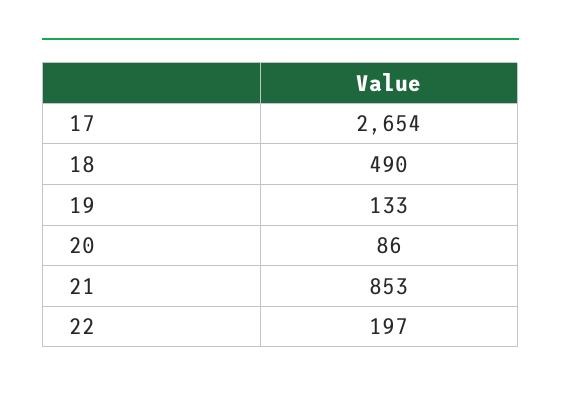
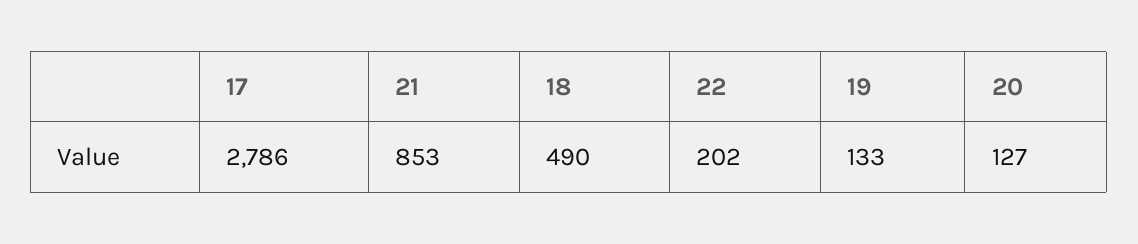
17: 2654 -> 2786
20: 86 -> 127
22: 197 -> 202

